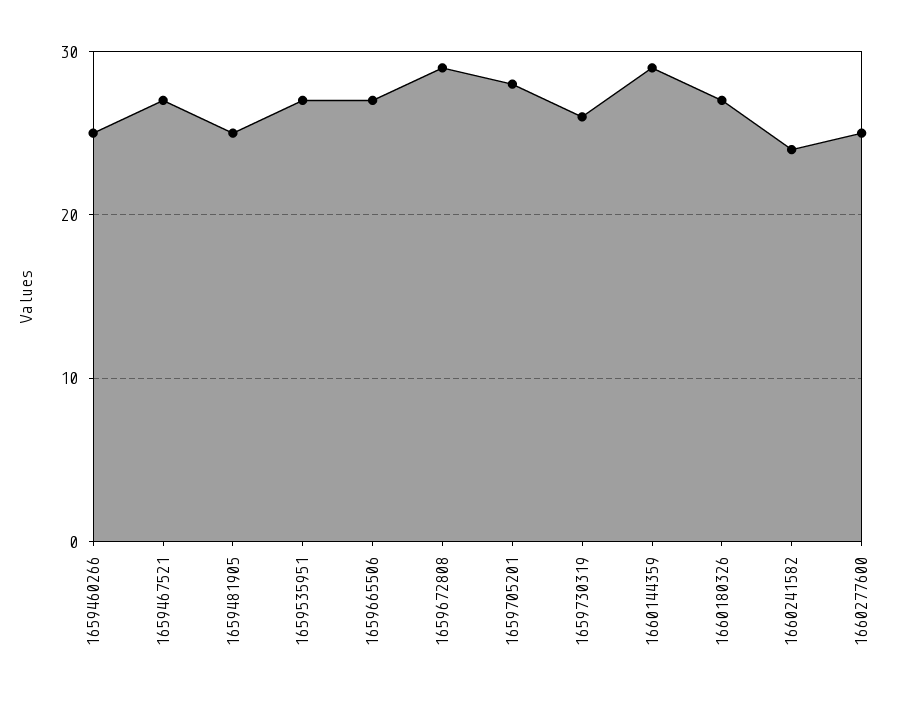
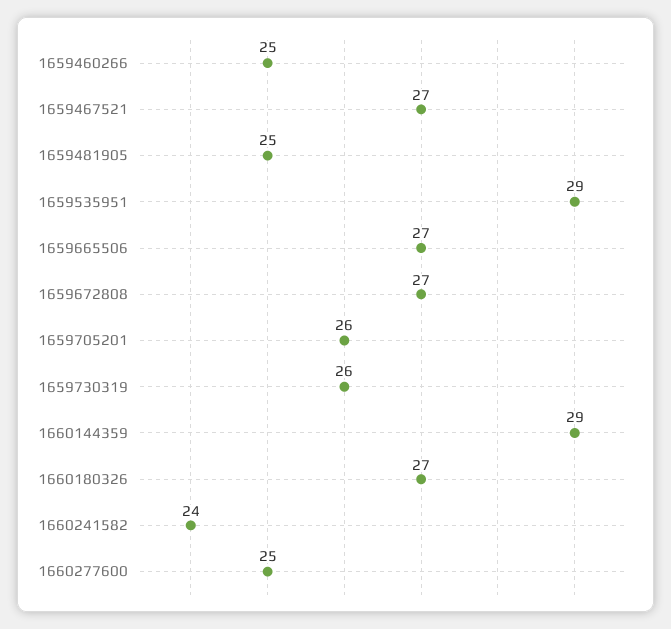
1659535951: 27 -> 29
1659672808: 29 -> 27
1659705201: 28 -> 26

